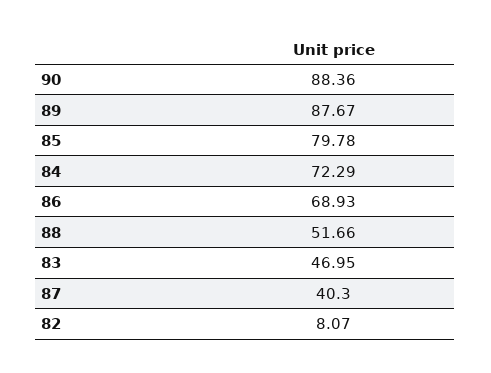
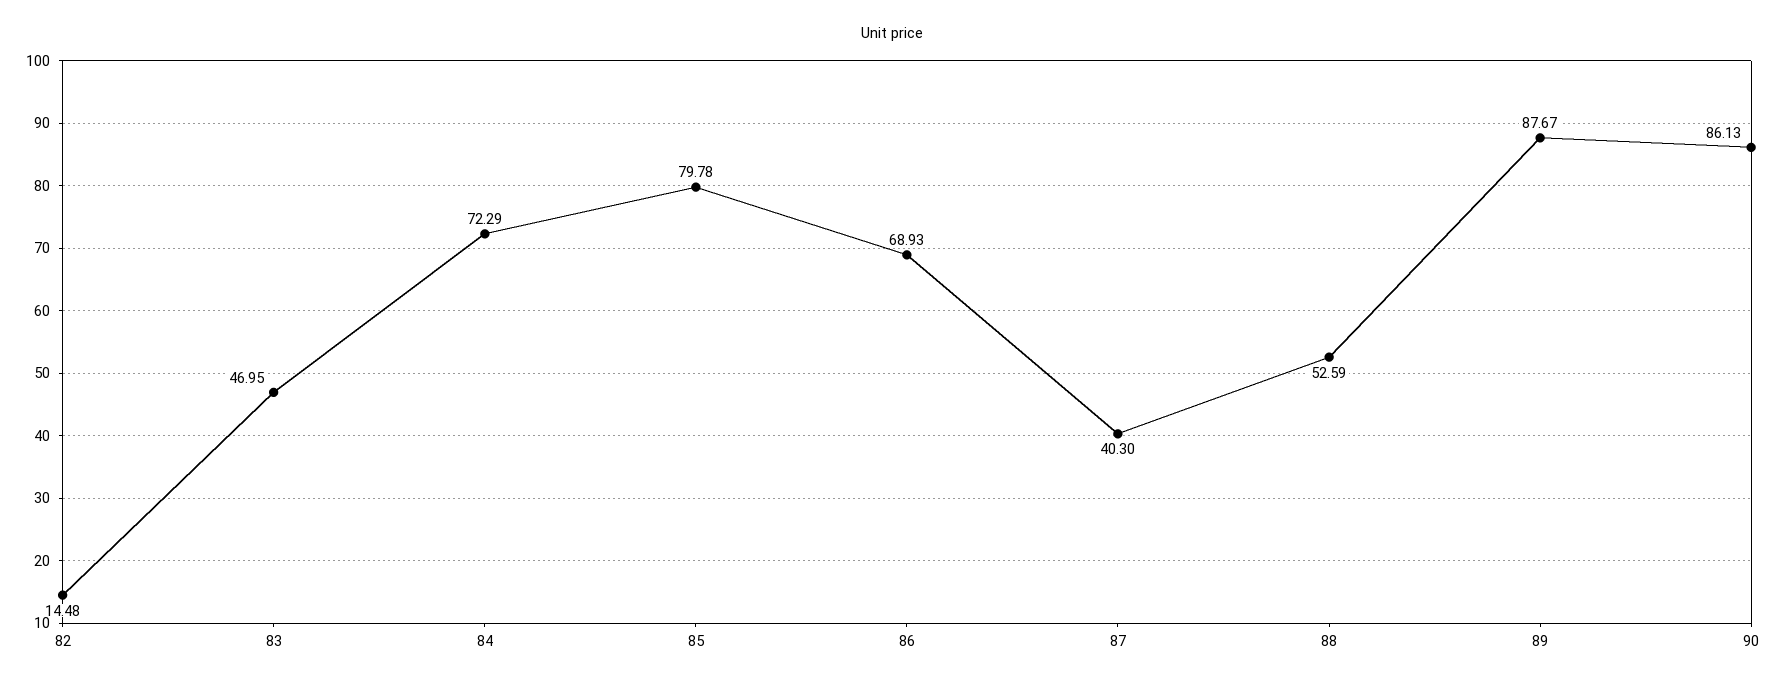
90: 88.36 -> 86.13
88: 51.66 -> 52.59
82: 8.07 -> 14.48

